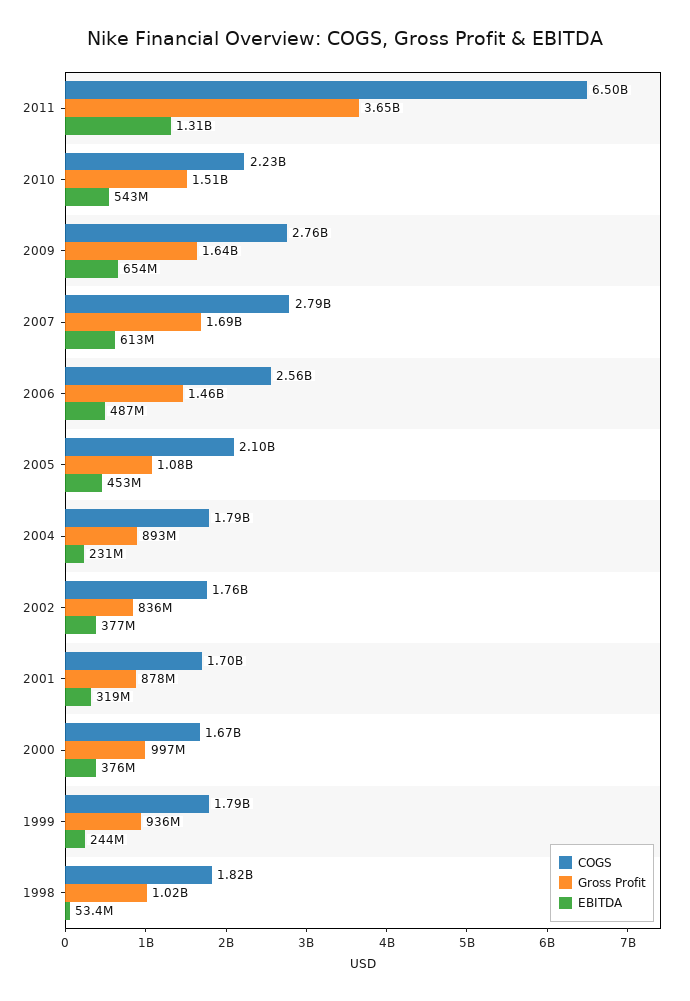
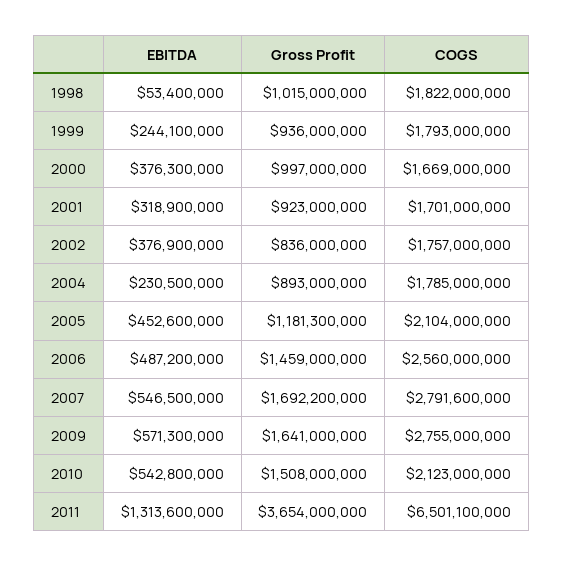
COGS, 2010: 2230000000 -> 2123000000
EBITDA, 2009: 654000000 -> 571300000
EBITDA, 2007: 613000000 -> 546500000
Gross Profit, 2005: 1080000000 -> 1181300000
Gross Profit, 2001: 878000000 -> 923000000

